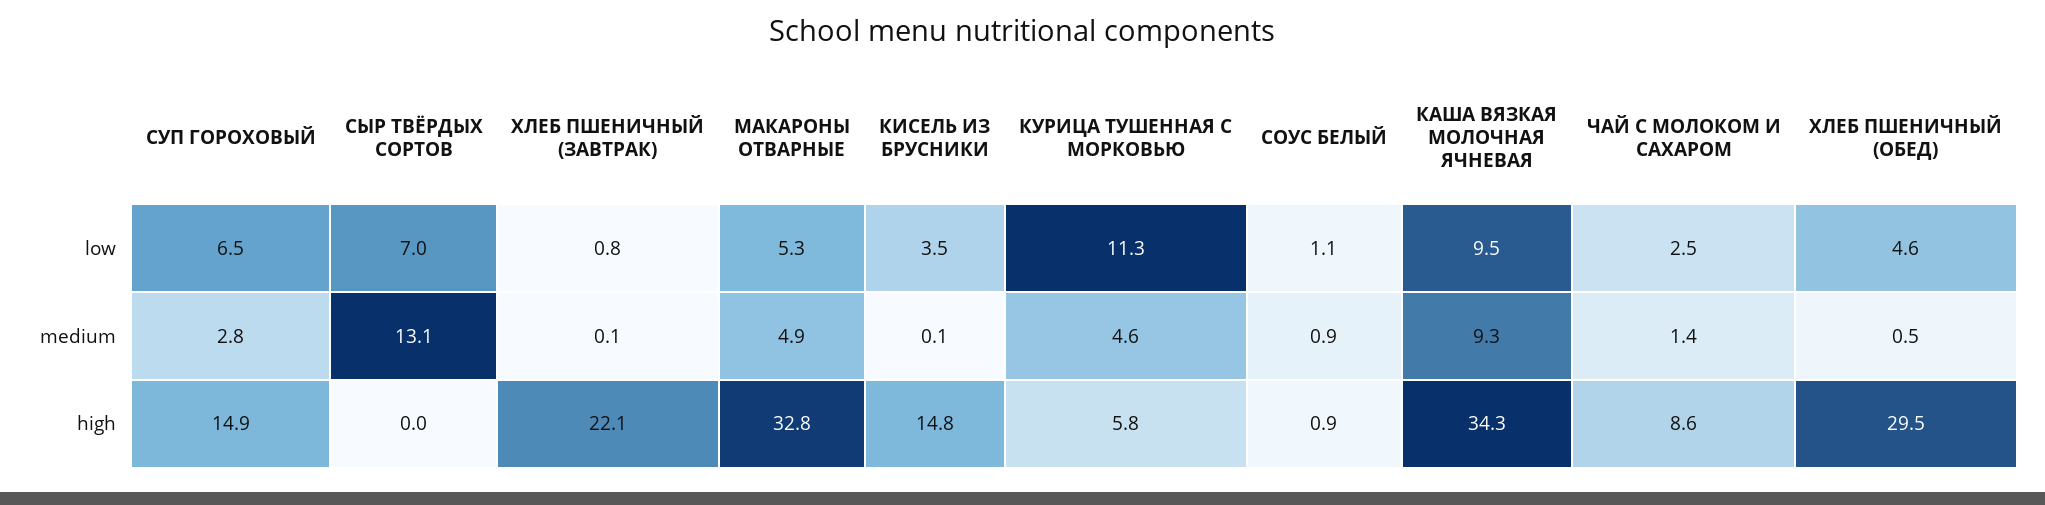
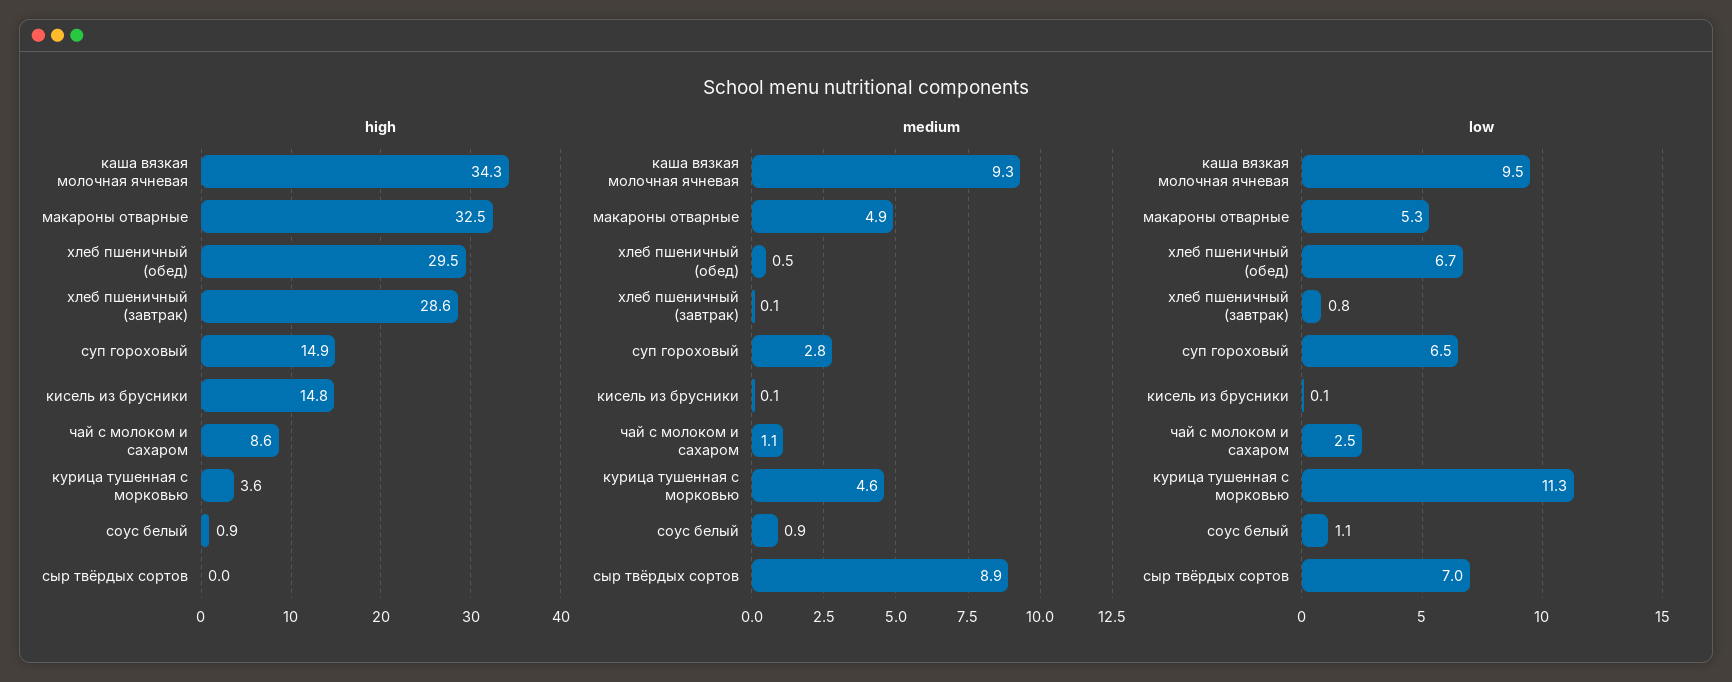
low, КИСЕЛЬ ИЗ БРУСНИКИ: 3.5 -> 0.1
low, ХЛЕБ ПШЕНИЧНЫЙ (ОБЕД): 4.6 -> 6.7
medium, СЫР ТВЁРДЫХ СОРТОВ: 13.1 -> 8.9
medium, ЧАЙ С МОЛОКОМ И САХАРОМ: 1.4 -> 1.1
high, ХЛЕБ ПШЕНИЧНЫЙ (ЗАВТРАК): 22.1 -> 28.6
high, МАКАРОНЫ ОТВАРНЫЕ: 32.8 -> 32.5
high, КУРИЦА ТУШЕННАЯ С МОРКОВЬЮ: 5.8 -> 3.6

